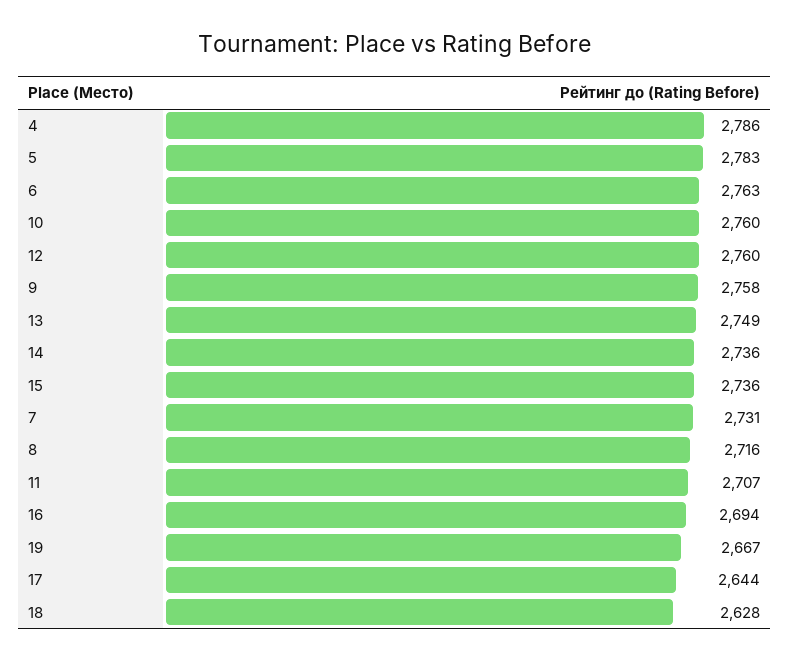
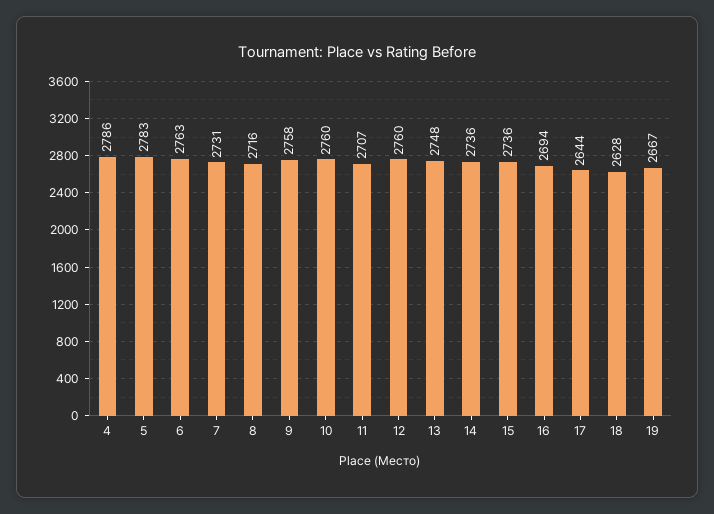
13: 2749 -> 2748

